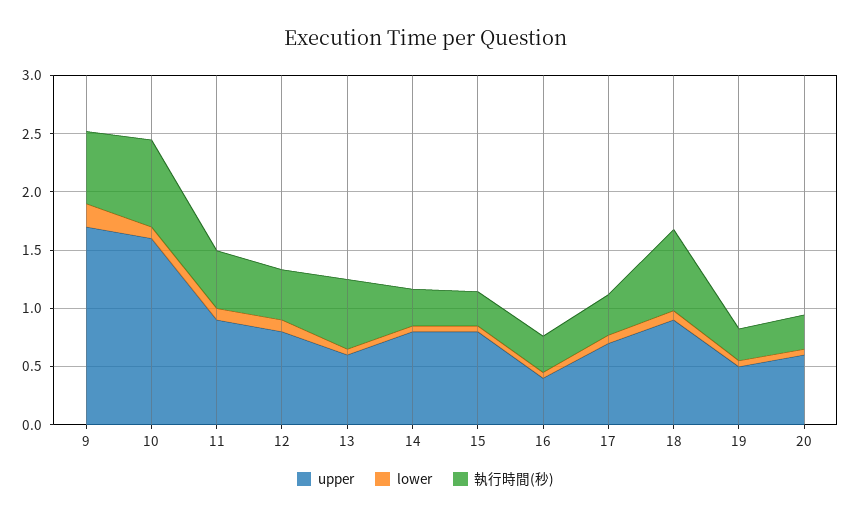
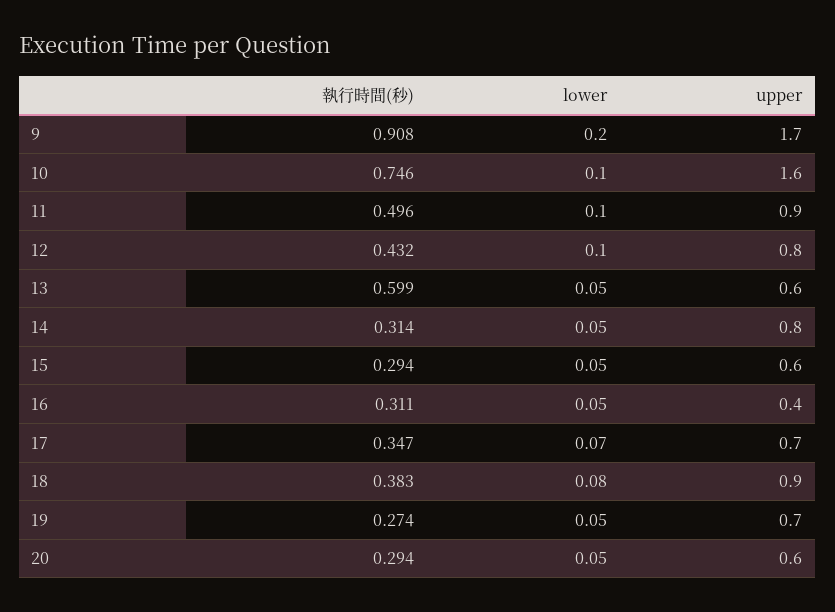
執行時間(秒), 9: 0.6 -> 0.908
upper, 15: 0.8 -> 0.6
執行時間(秒), 18: 0.7 -> 0.383
upper, 19: 0.5 -> 0.7

